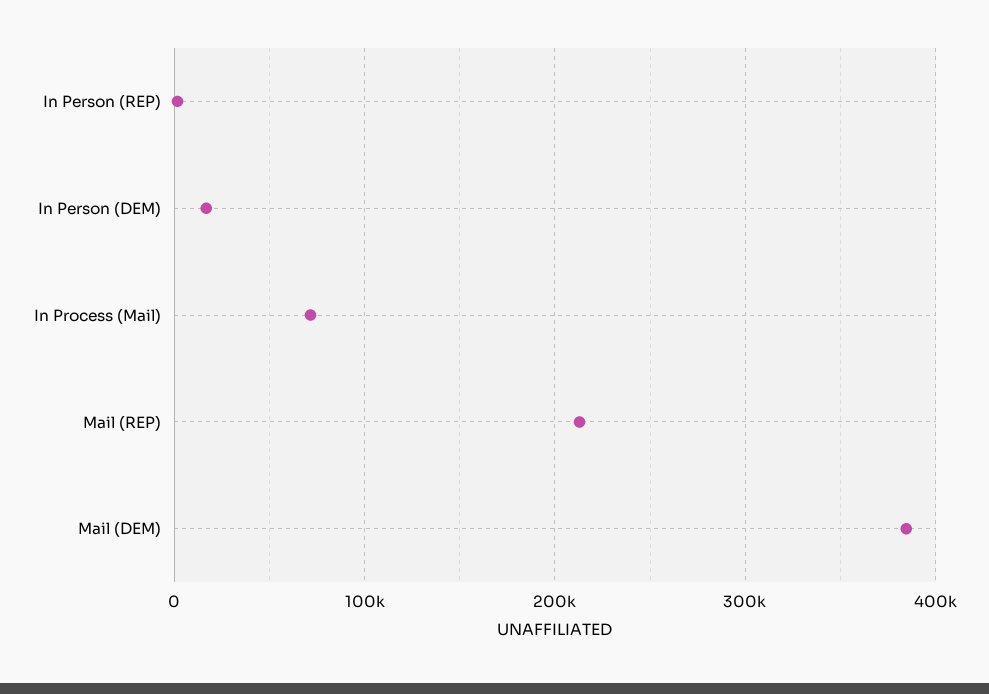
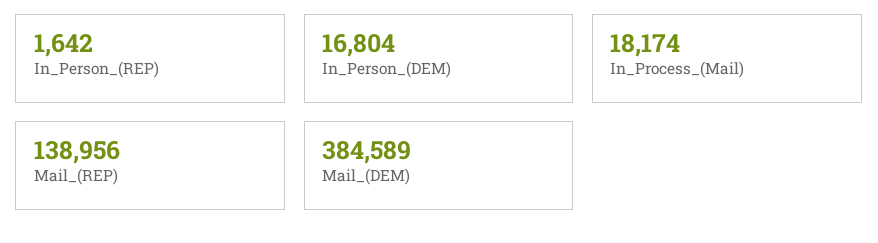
In Process (Mail): 70000 -> 18174
Mail (REP): 210000 -> 138956

